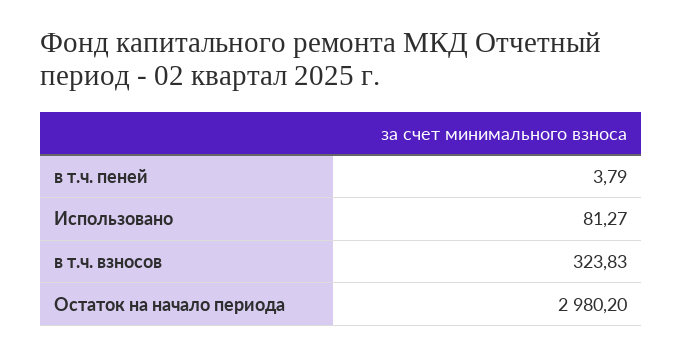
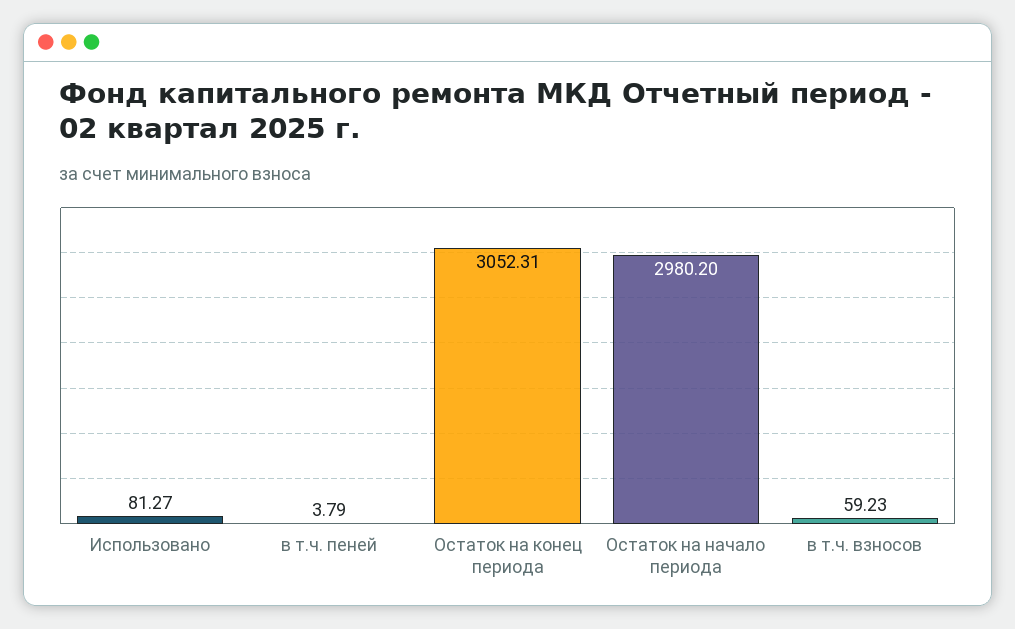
в т.ч. взносов: 323.83 -> 59.23
Остаток на конец периода: none -> 3052.31

